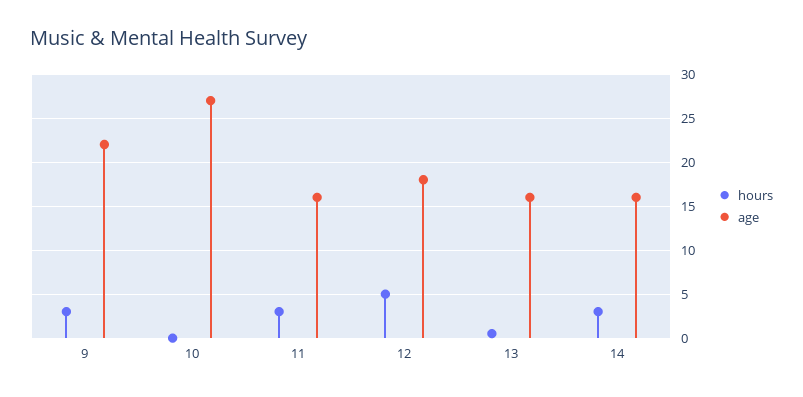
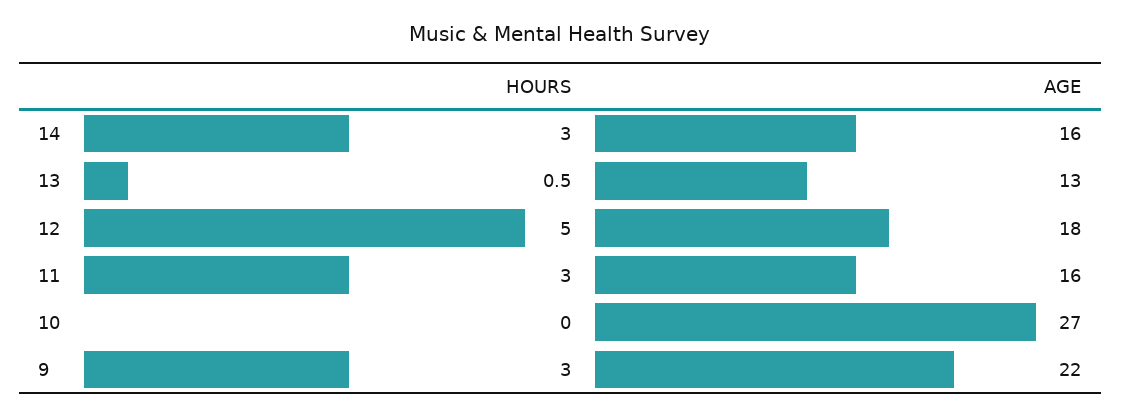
age, 13: 16 -> 13

